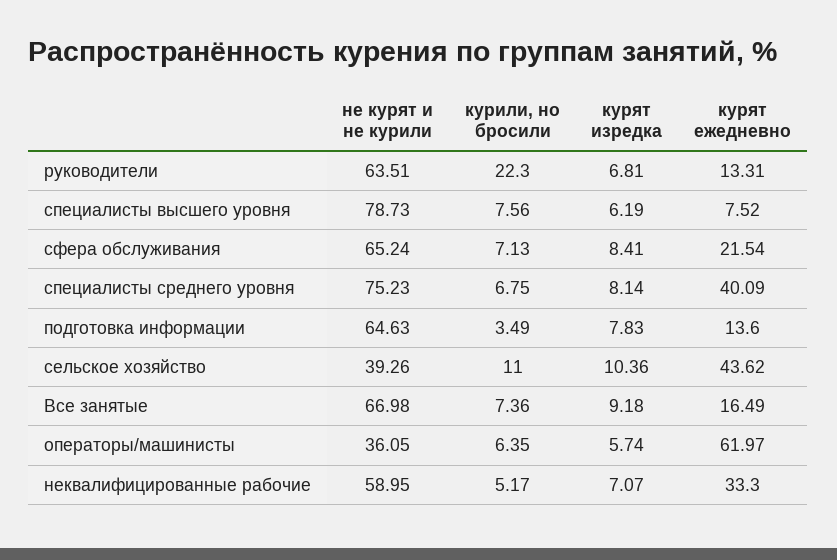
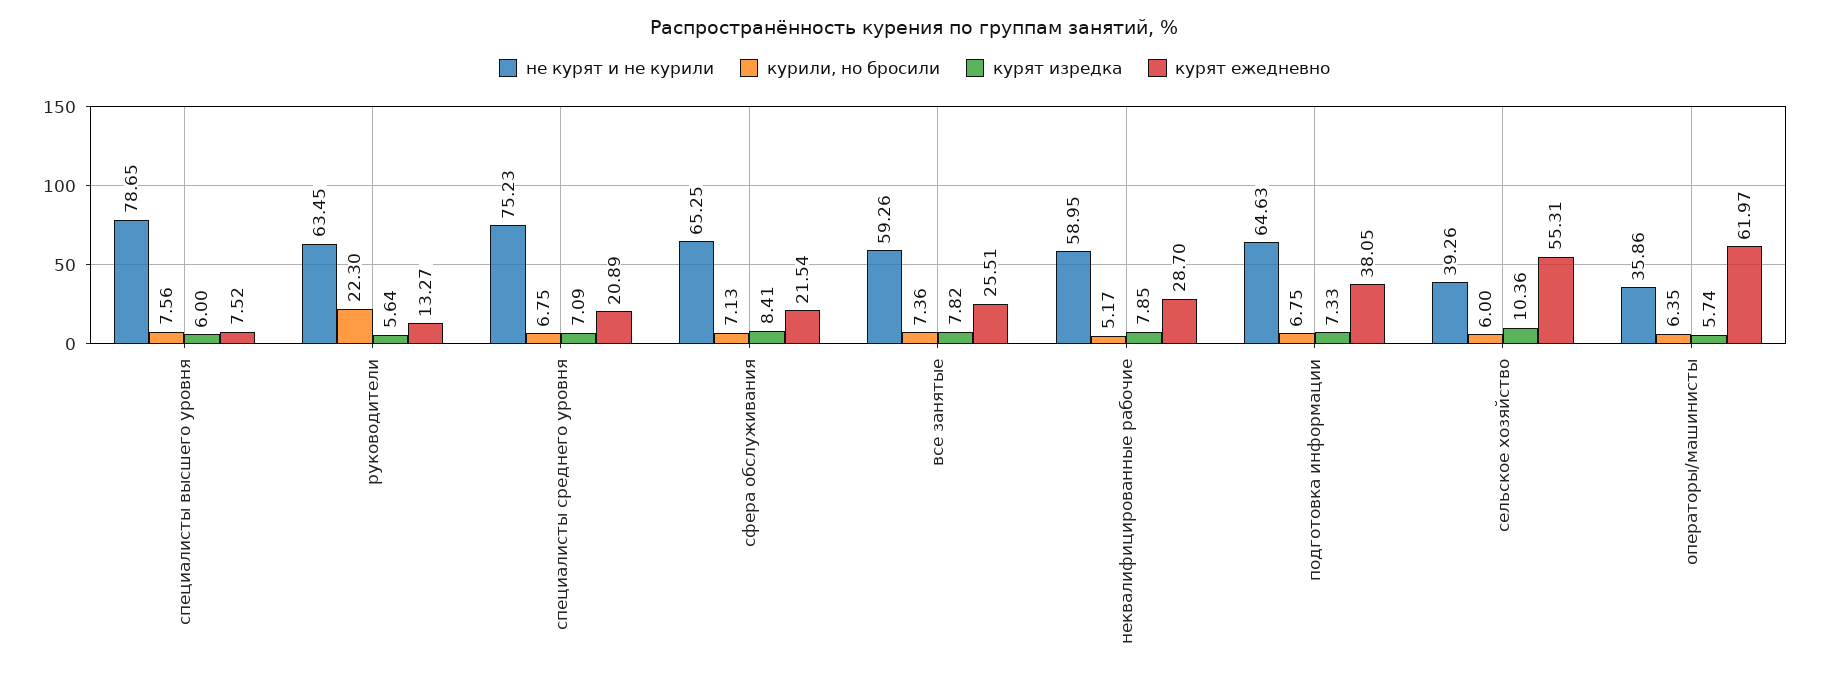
не курят и не курили, руководители: 63.51 -> 63.45
курят изредка, руководители: 6.81 -> 5.64
курят ежедневно, руководители: 13.31 -> 13.27
не курят и не курили, специалисты высшего уровня: 78.73 -> 78.65
курят изредка, специалисты высшего уровня: 6.19 -> 6
не курят и не курили, сфера обслуживания: 65.24 -> 65.25
курят изредка, специалисты среднего уровня: 8.14 -> 7.09
курят ежедневно, специалисты среднего уровня: 40.09 -> 20.89
курили, но бросили, подготовка информации: 3.49 -> 6.75
курят изредка, подготовка информации: 7.83 -> 7.33
курят ежедневно, подготовка информации: 13.6 -> 38.05
курили, но бросили, сельское хозяйство: 11 -> 6
курят ежедневно, сельское хозяйство: 43.62 -> 55.31
не курят и не курили, Все занятые: 66.98 -> 59.26
курят изредка, Все занятые: 9.18 -> 7.82
курят ежедневно, Все занятые: 16.49 -> 25.51
не курят и не курили, операторы/машинисты: 36.05 -> 35.86
курят изредка, неквалифицированные рабочие: 7.07 -> 7.85
курят ежедневно, неквалифицированные рабочие: 33.3 -> 28.7

